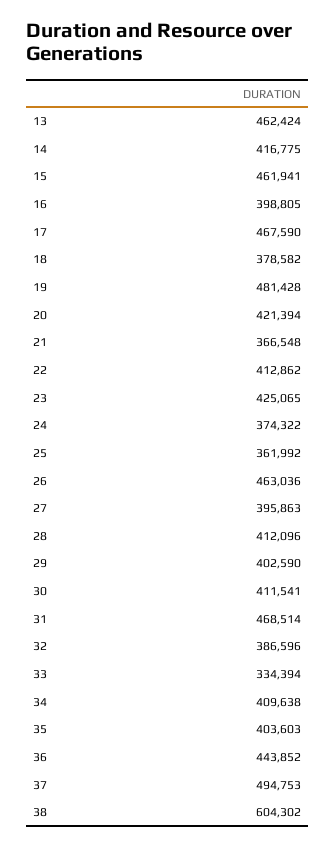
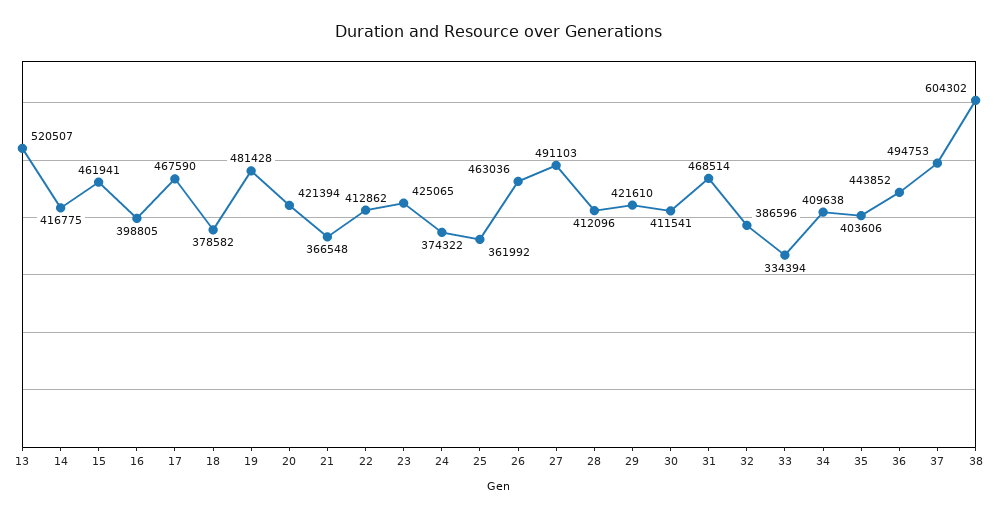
13: 462424 -> 520507
27: 395863 -> 491103
29: 402590 -> 421610
35: 403603 -> 403606

